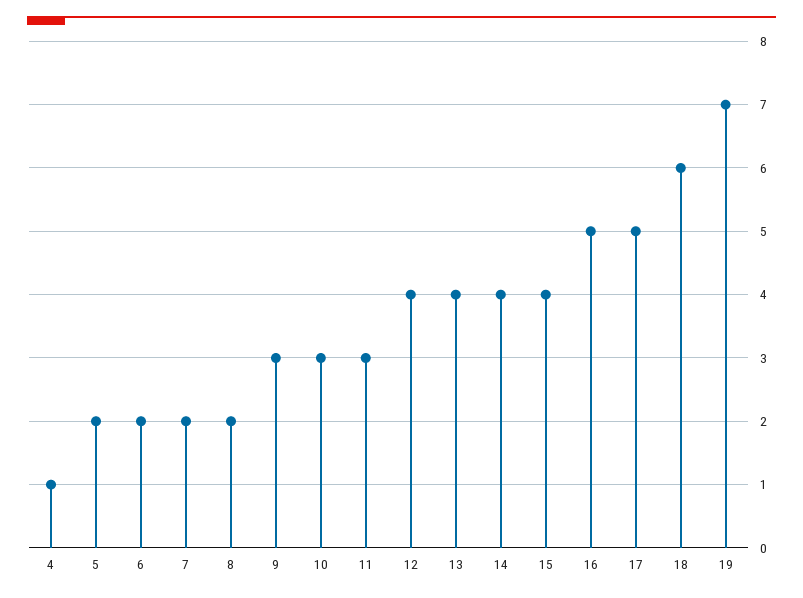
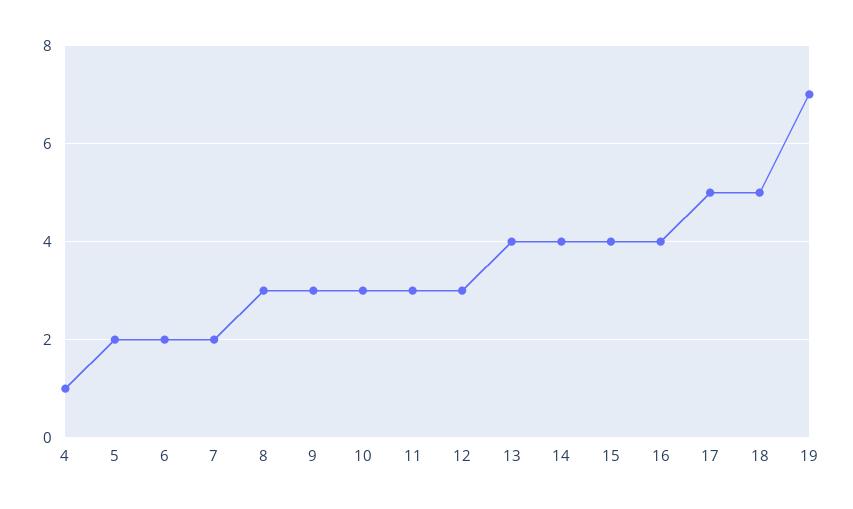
8: 2 -> 3
12: 4 -> 3
16: 5 -> 4
18: 6 -> 5

